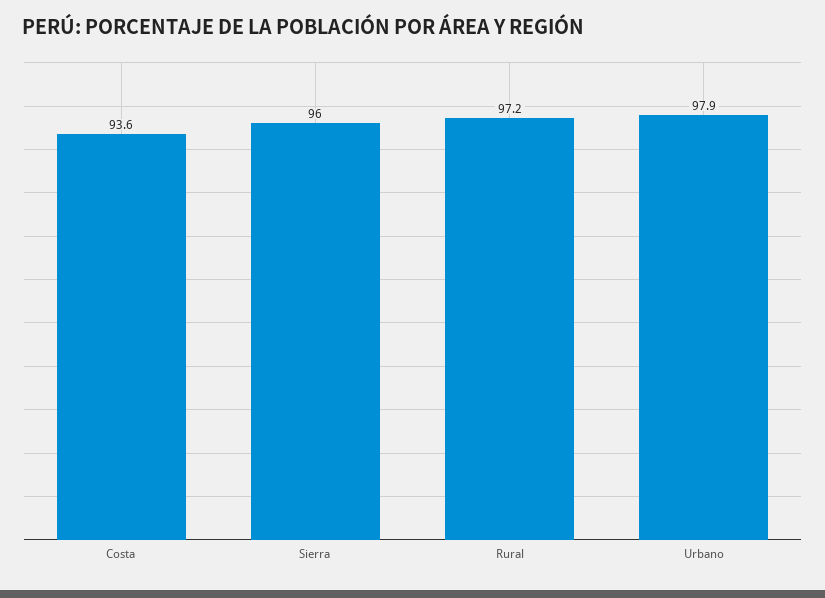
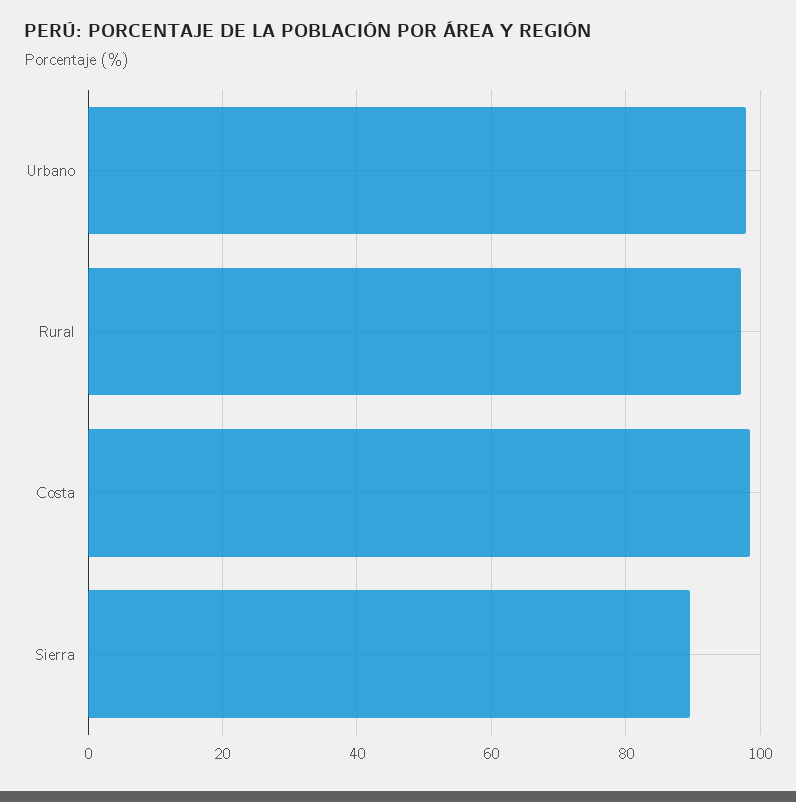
Costa: 93.6 -> 98
Sierra: 96 -> 90

